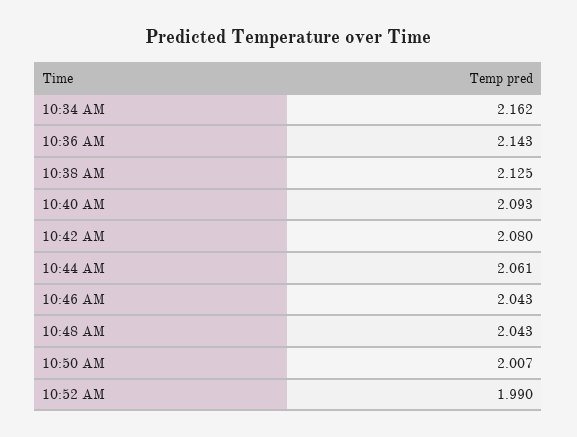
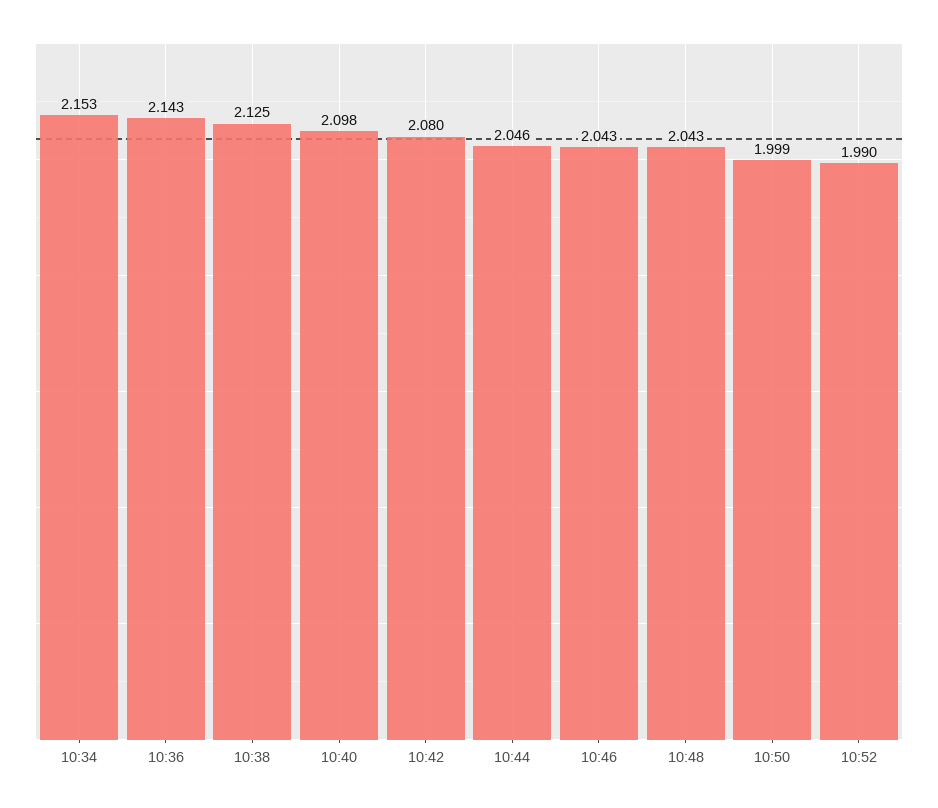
10:34 AM: 2.162 -> 2.153
10:40 AM: 2.093 -> 2.098
10:44 AM: 2.061 -> 2.046
10:50 AM: 2.007 -> 1.999

